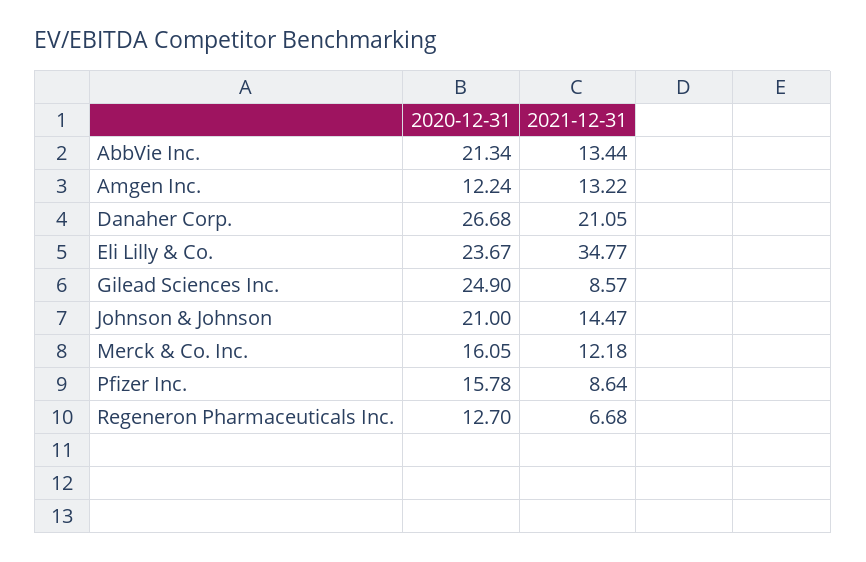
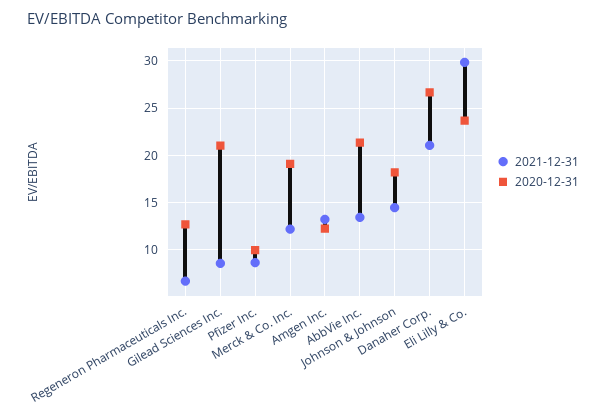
2021-12-31, Eli Lilly & Co.: 34.77 -> 30
2020-12-31, Gilead Sciences Inc.: 24.9 -> 21
2020-12-31, Johnson & Johnson: 21 -> 18
2020-12-31, Merck & Co. Inc.: 16.05 -> 19
2020-12-31, Pfizer Inc.: 15.78 -> 10

